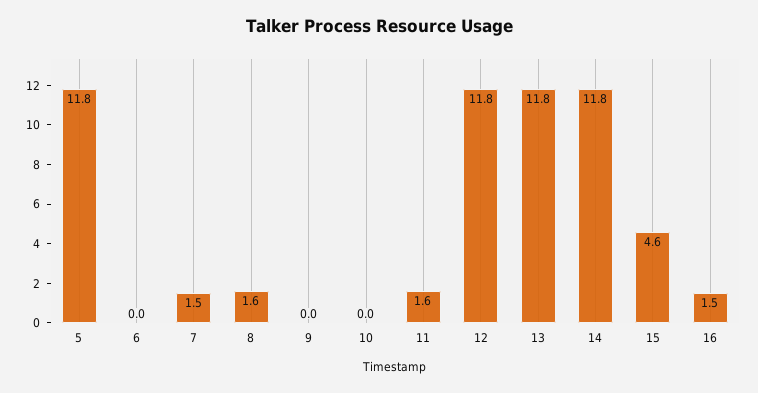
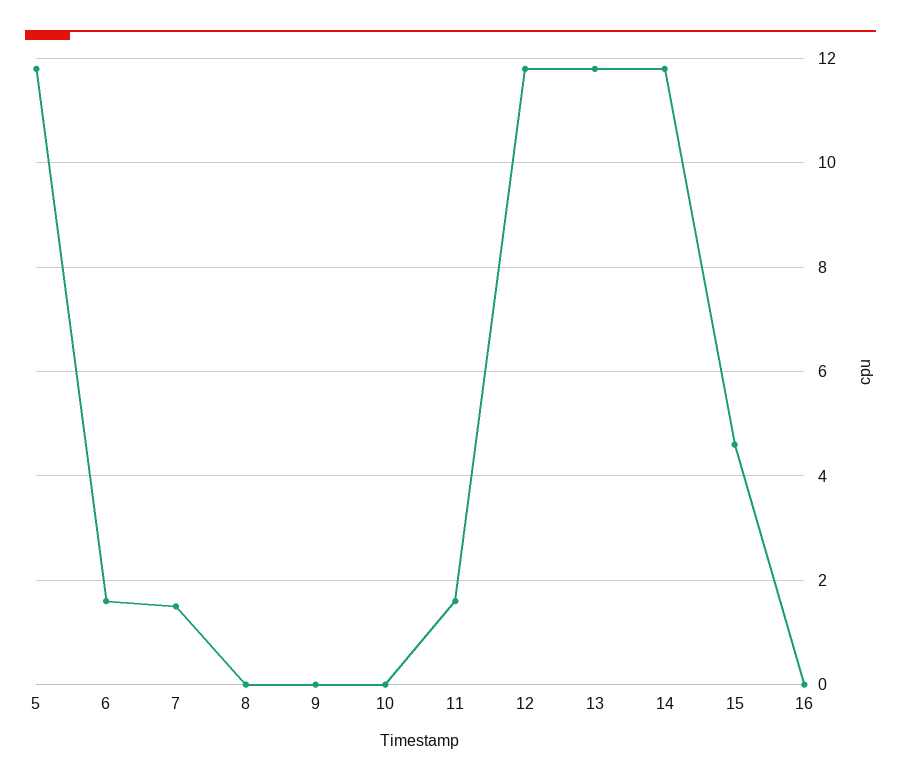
6: 0 -> 1.5
8: 1.6 -> 0
16: 1.5 -> 0

